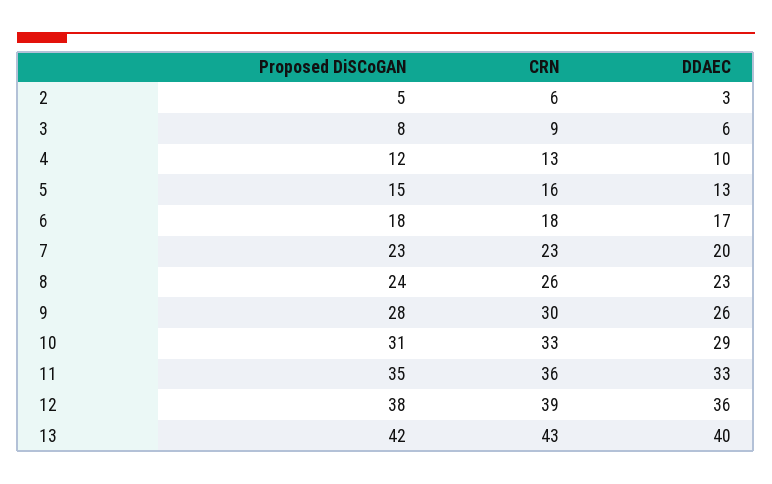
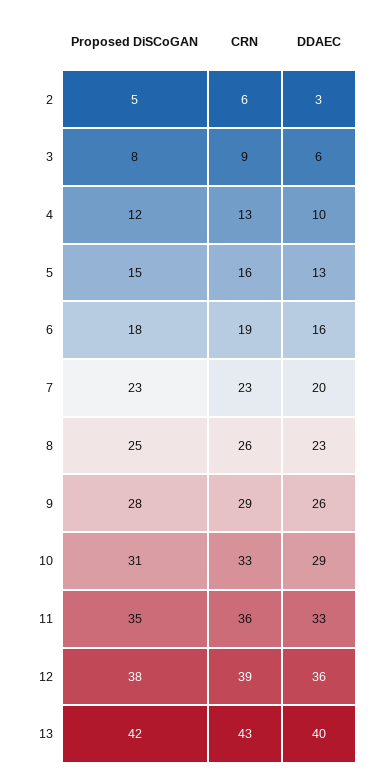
CRN, 6: 18 -> 19
DDAEC, 6: 17 -> 16
Proposed DiSCoGAN, 8: 24 -> 25
CRN, 9: 30 -> 29

